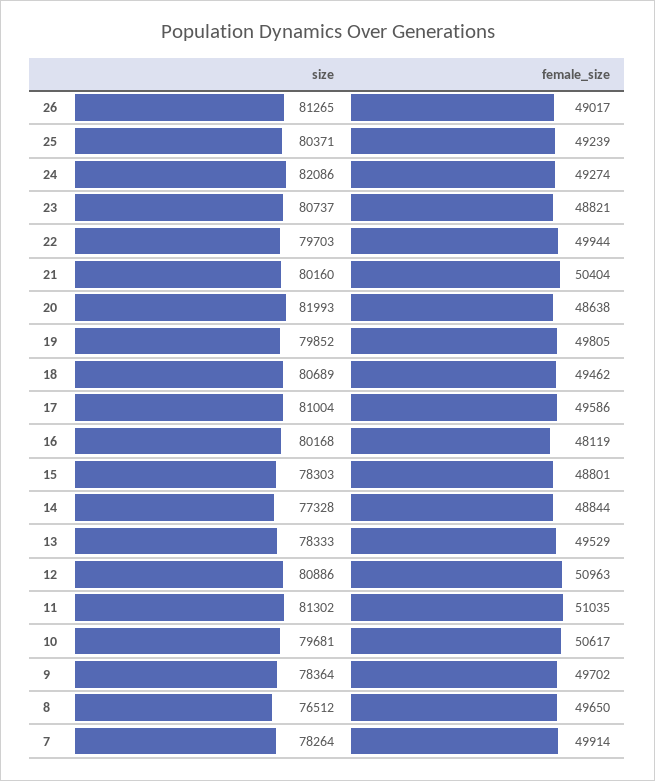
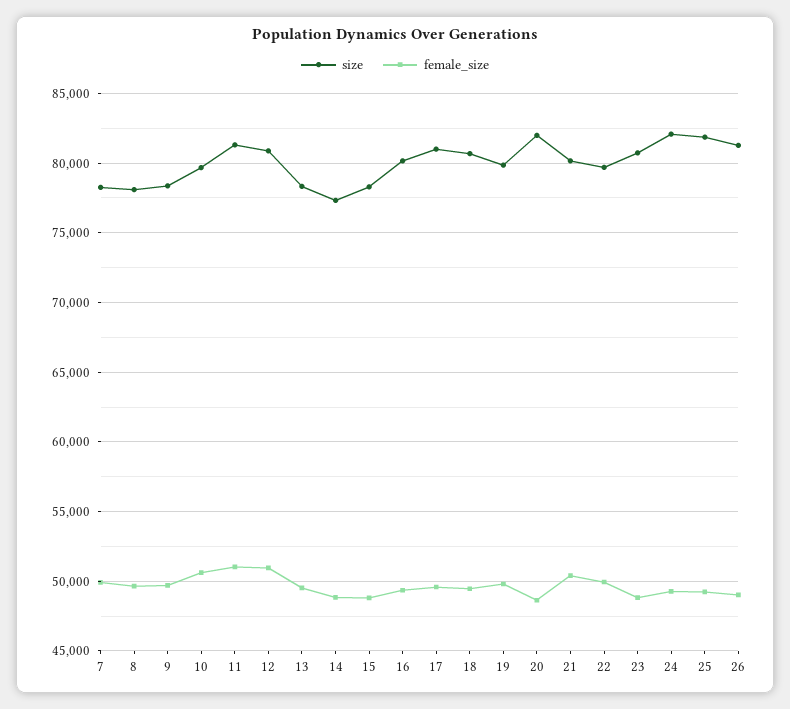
size, 25: 80371 -> 82000
female_size, 16: 48119 -> 49500
size, 8: 76512 -> 78000

